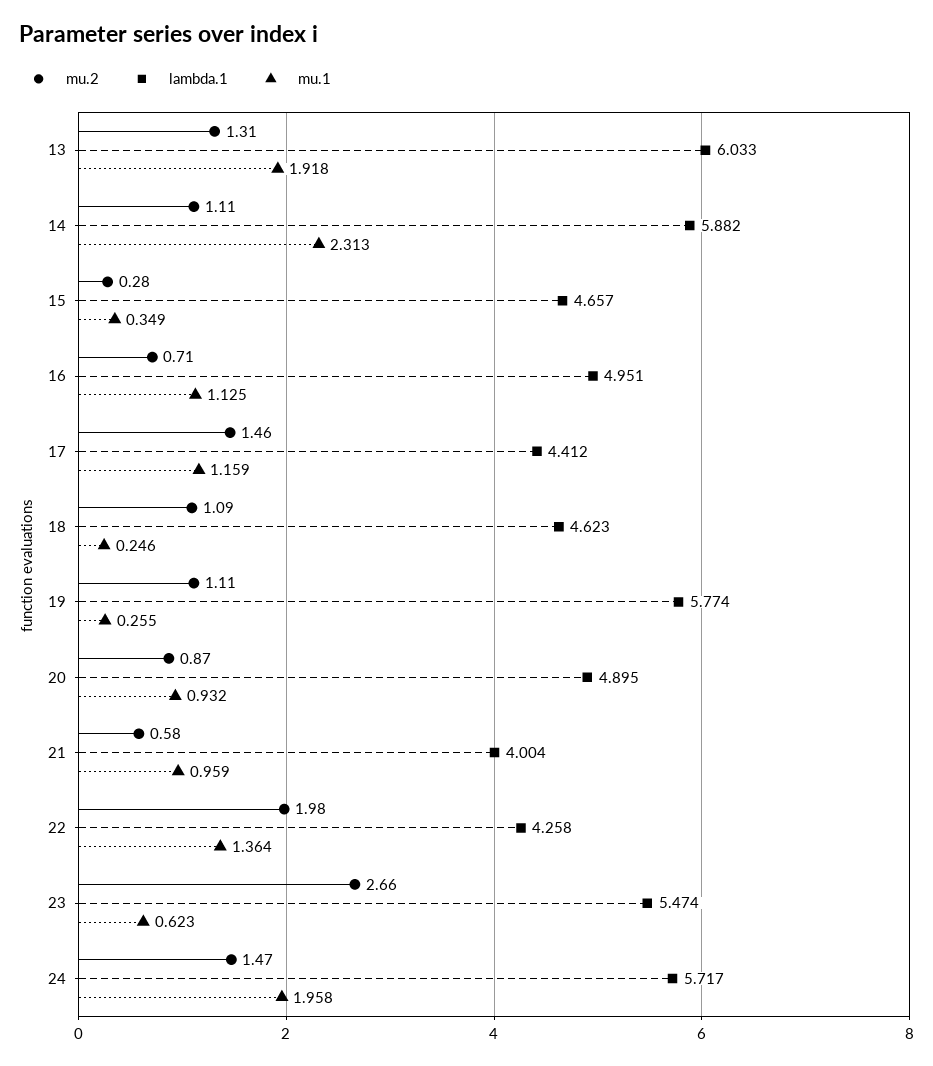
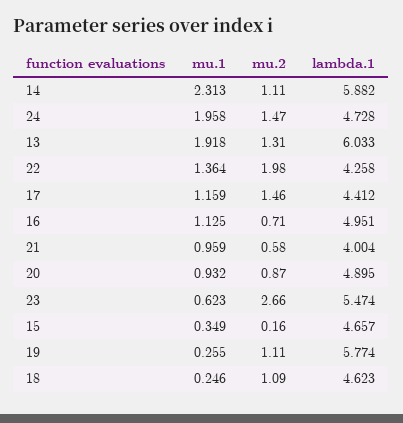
mu.2, 15: 0.28 -> 0.16
lambda.1, 24: 5.717 -> 4.728

